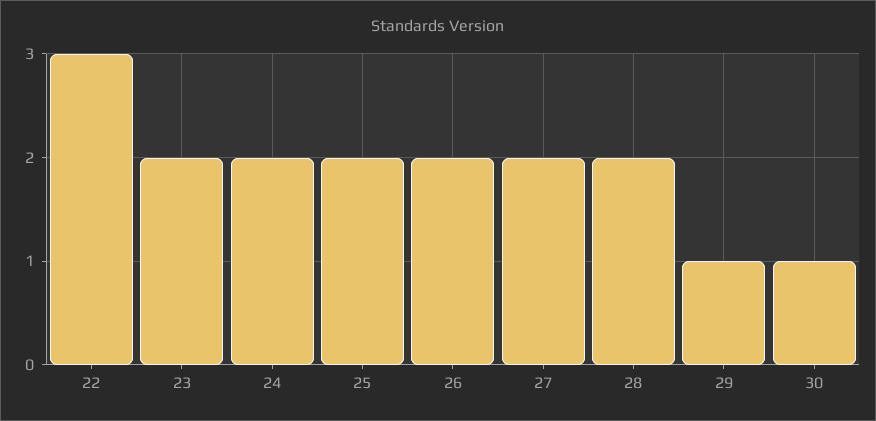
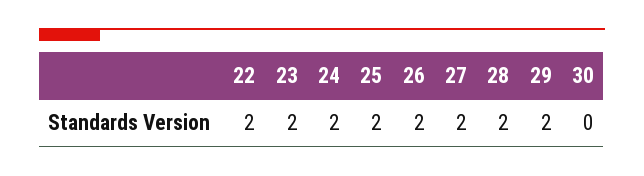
22: 3 -> 2
29: 1 -> 2
30: 1 -> 0

